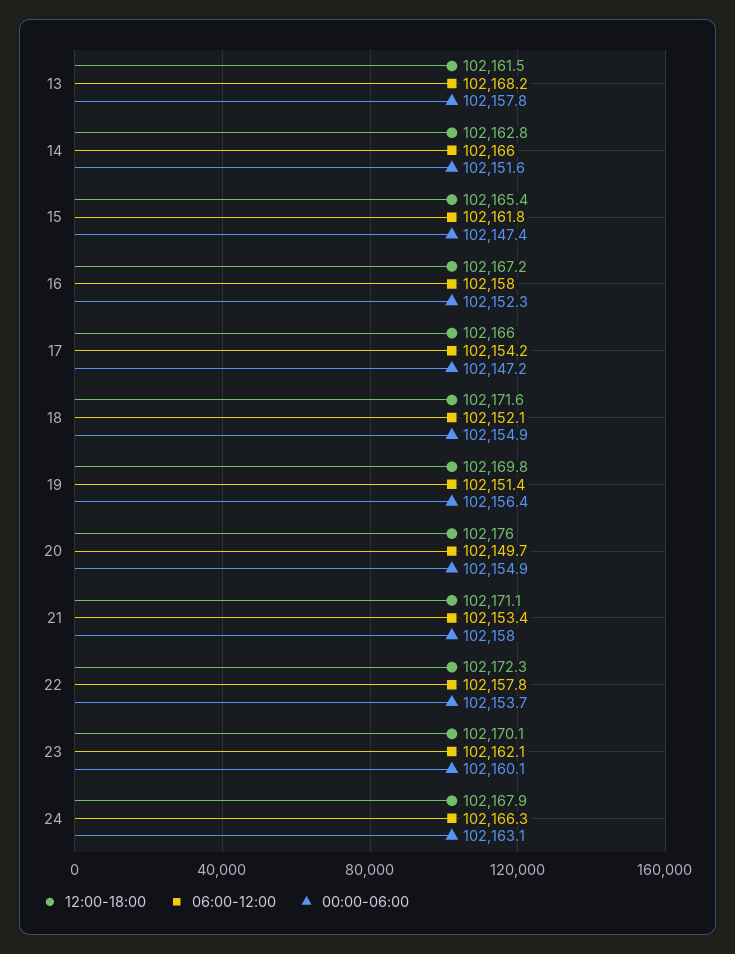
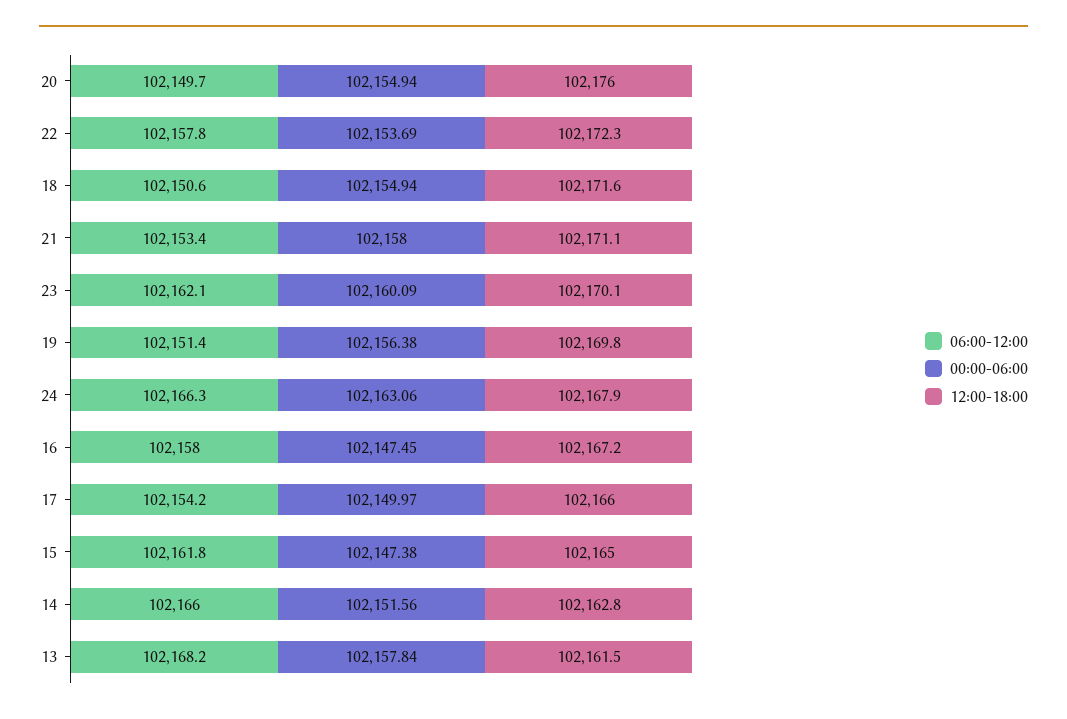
12:00-18:00, 15: 102165.4 -> 102165
00:00-06:00, 16: 102152.3 -> 102147.45
00:00-06:00, 17: 102147.2 -> 102149.97
06:00-12:00, 18: 102152.1 -> 102150.6

